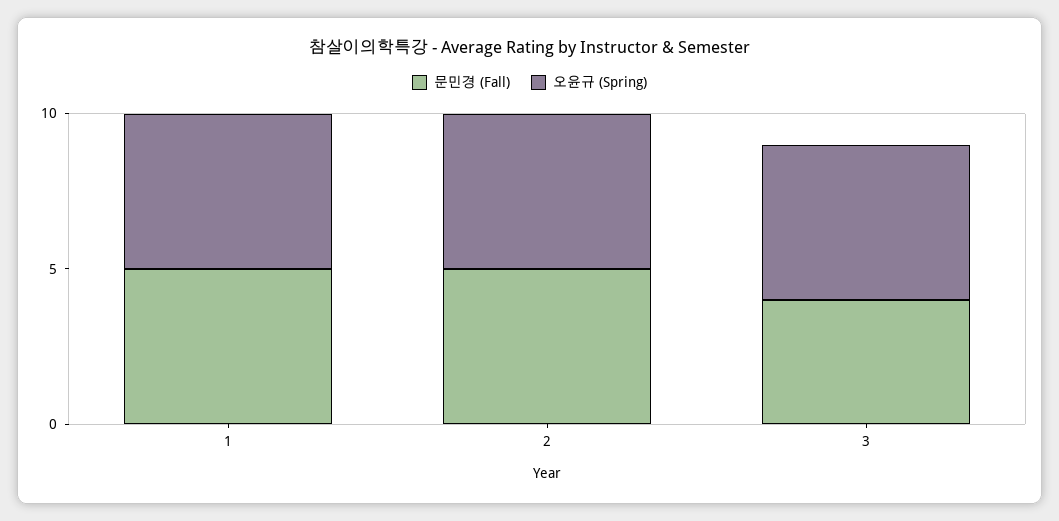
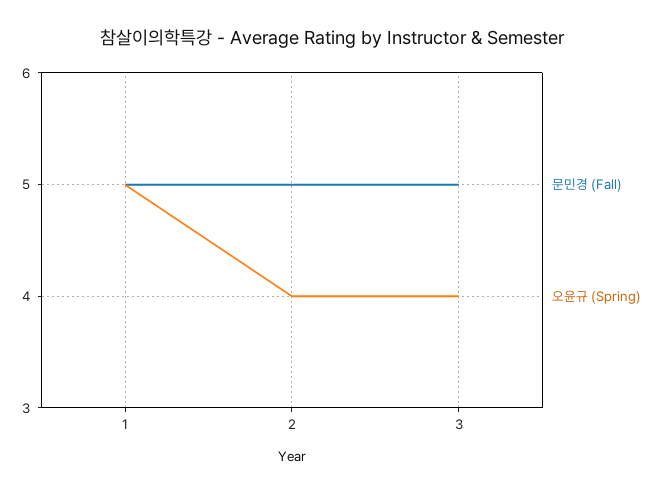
오윤규 (Spring), 2: 5 -> 4
문민경 (Fall), 3: 4 -> 5
오윤규 (Spring), 3: 5 -> 4

